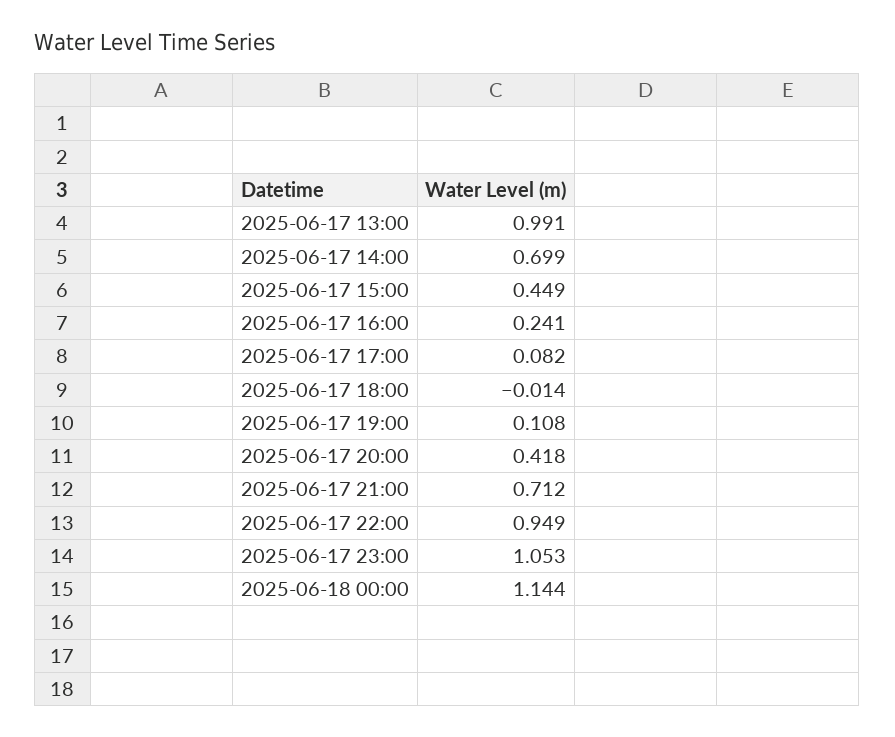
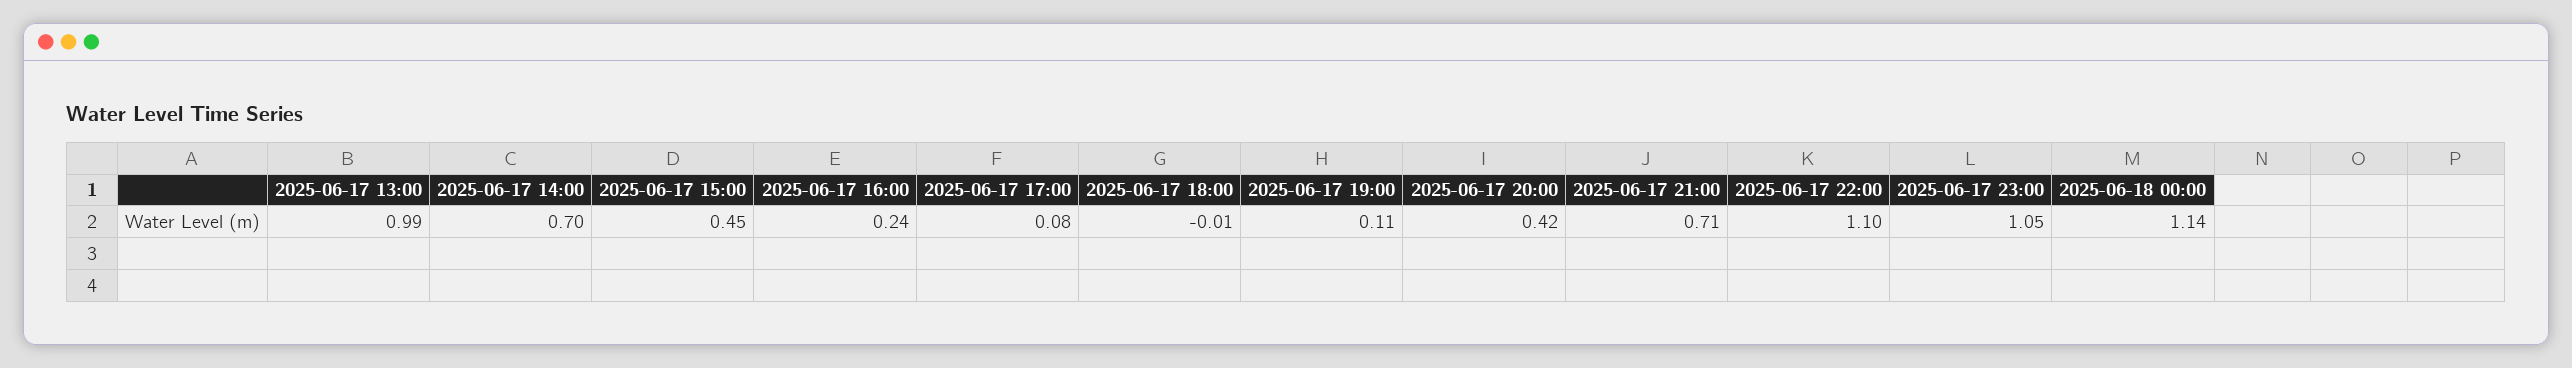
2025-06-17 22:00: 0.949 -> 1.1

